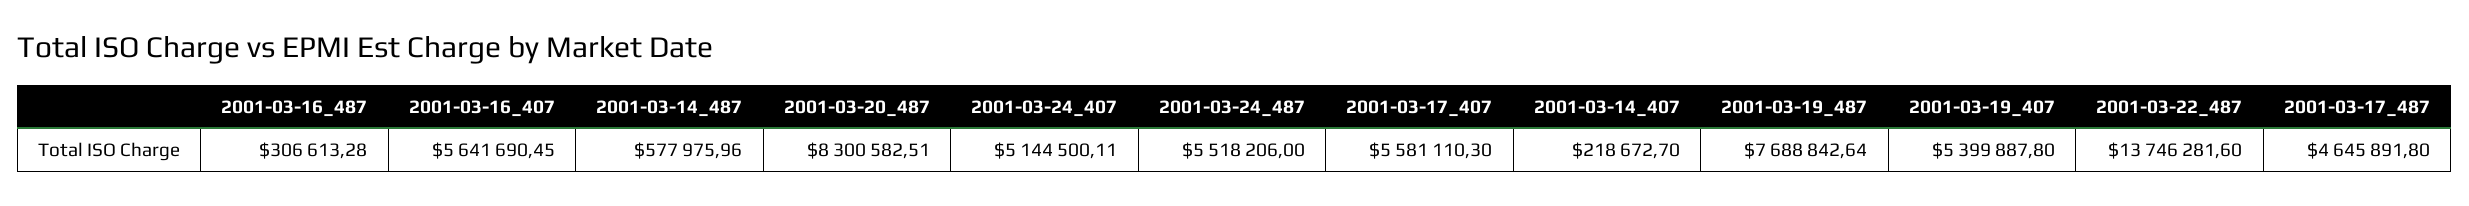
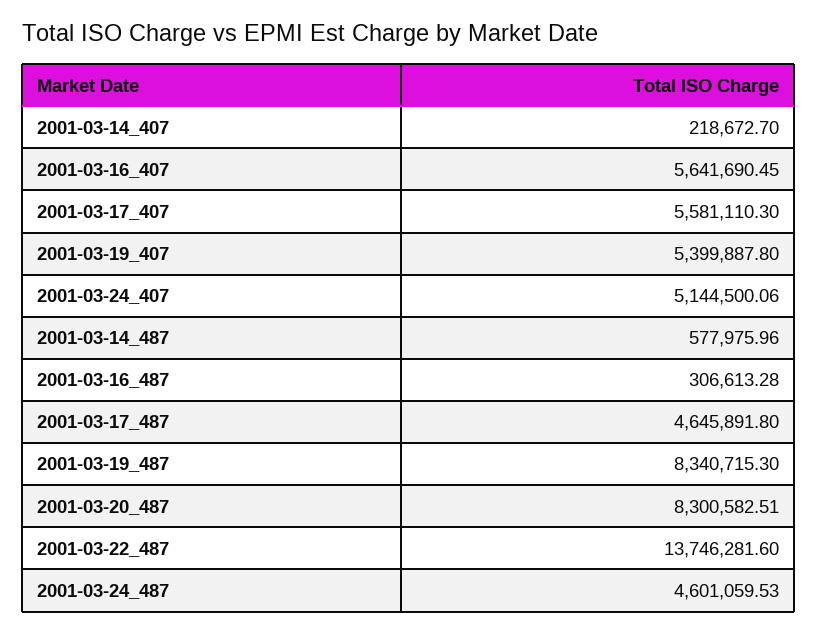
2001-03-24_407: 5144500.11 -> 5144500.06
2001-03-24_487: 5518206 -> 4601059.53
2001-03-19_487: 7688842.64 -> 8340715.3

